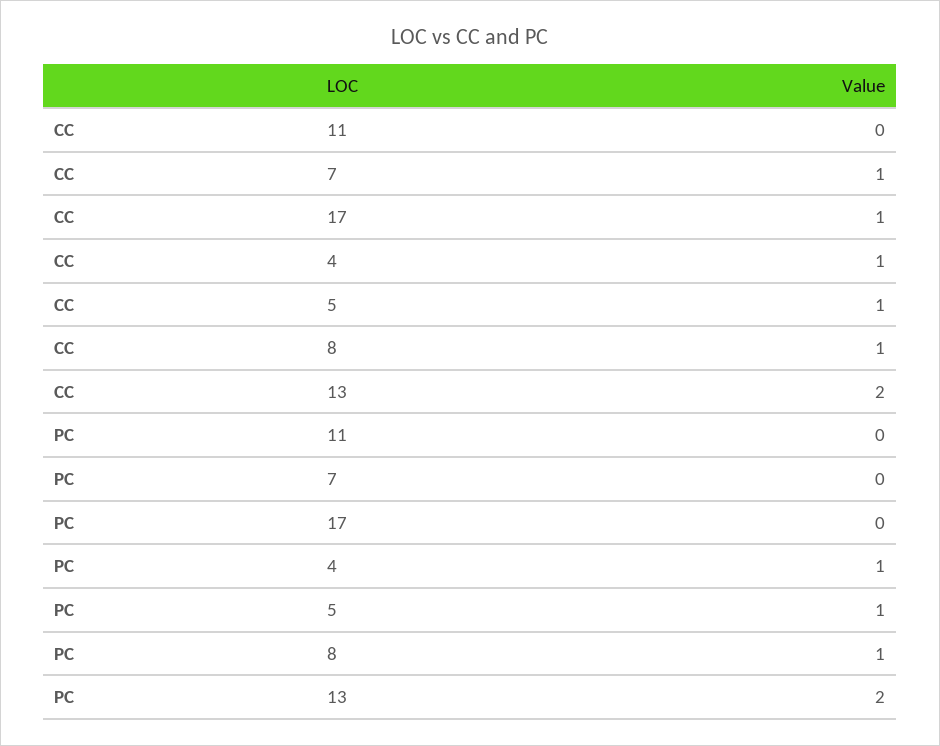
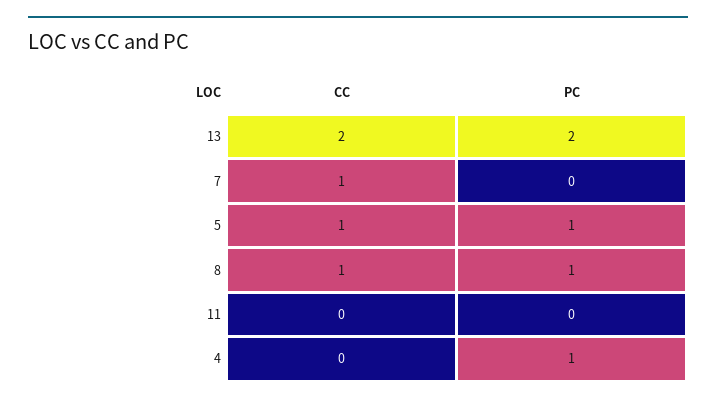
CC, 17: 1 -> none
CC, 4: 1 -> 0
PC, 17: 0 -> none

